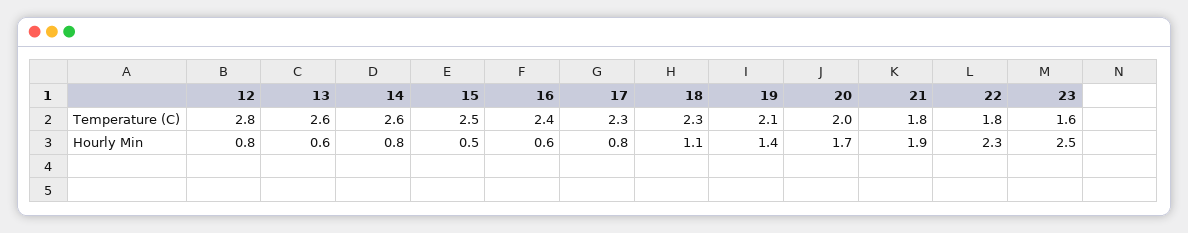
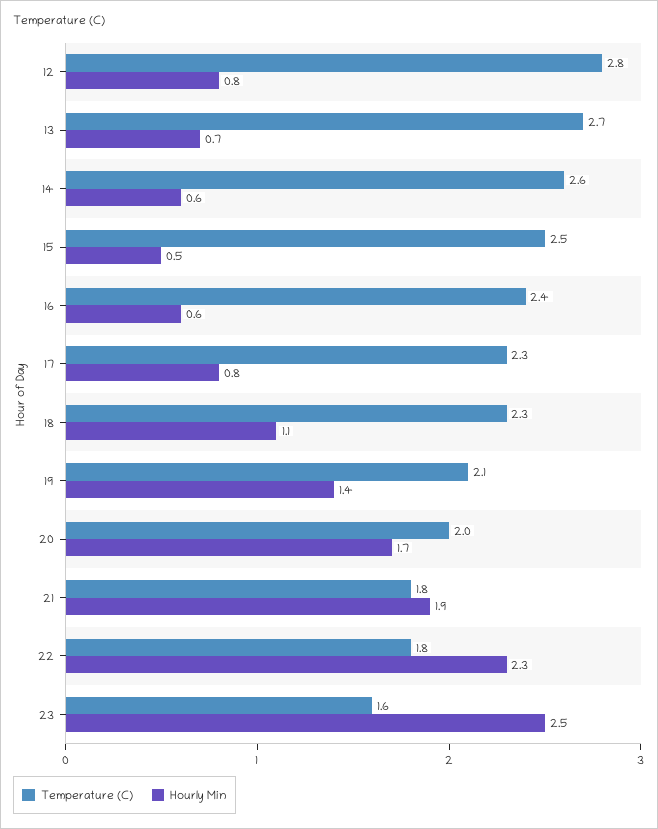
Temperature (C), 13: 2.6 -> 2.7
Hourly Min, 13: 0.6 -> 0.7
Hourly Min, 14: 0.8 -> 0.6

